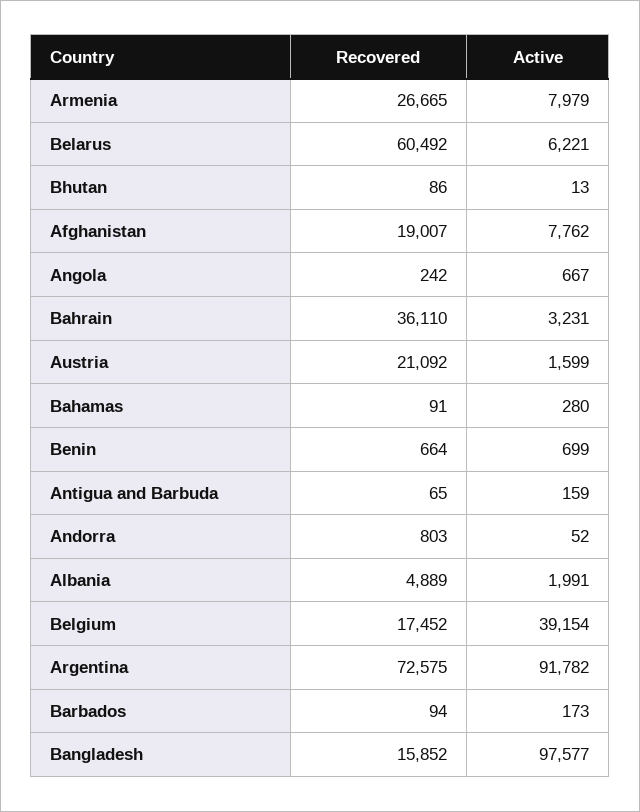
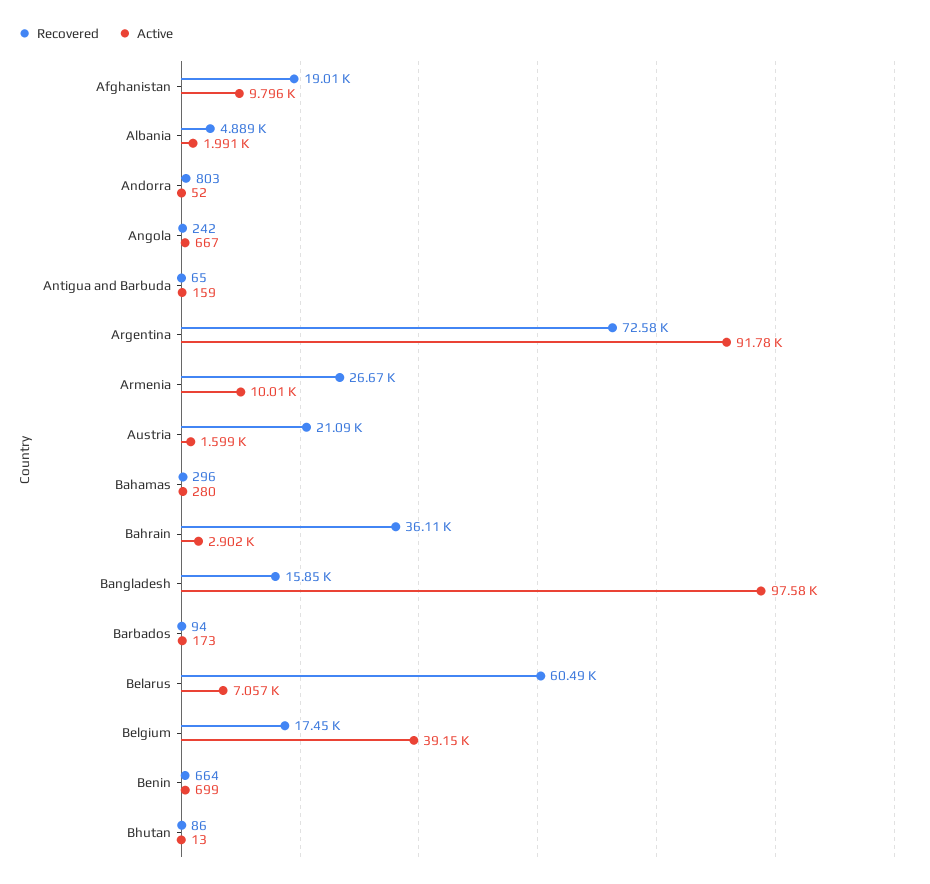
Active, Armenia: 7979 -> 10010
Active, Belarus: 6221 -> 7057
Active, Afghanistan: 7762 -> 9796
Active, Bahrain: 3231 -> 2902
Recovered, Bahamas: 91 -> 296

